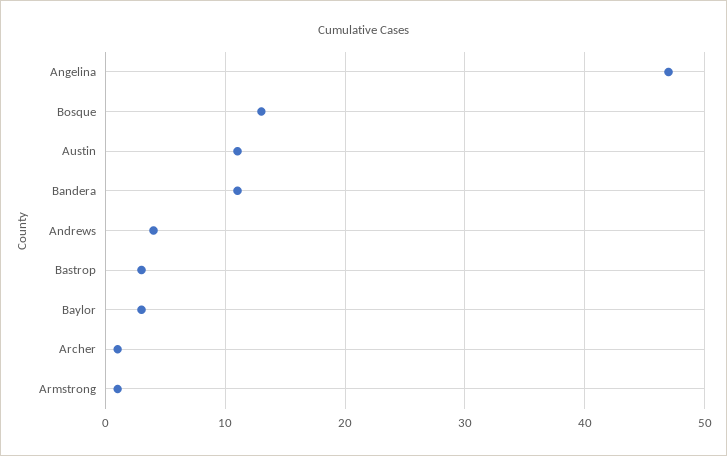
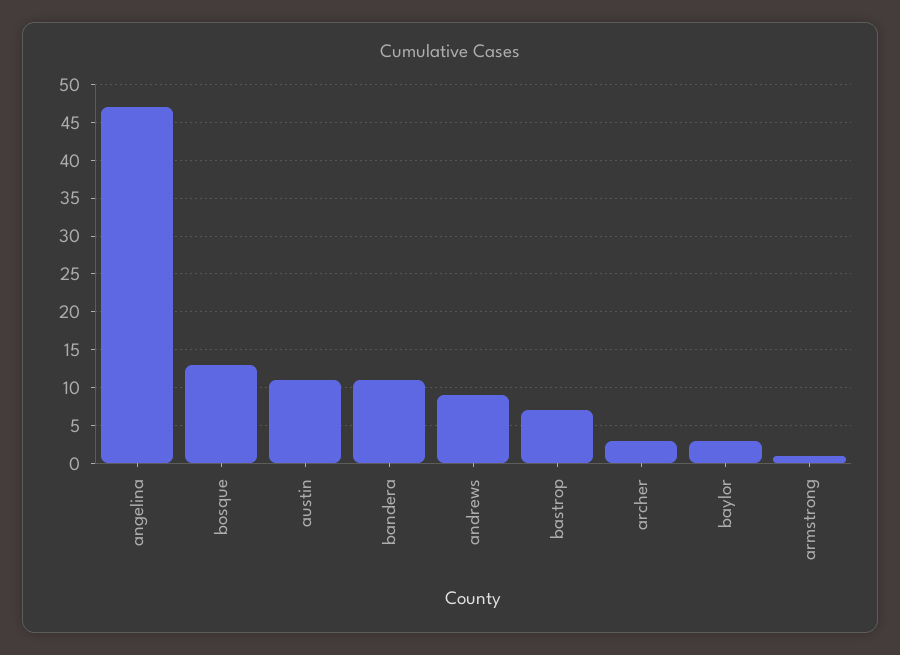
Andrews: 4 -> 9
Bastrop: 3 -> 7
Archer: 1 -> 3

